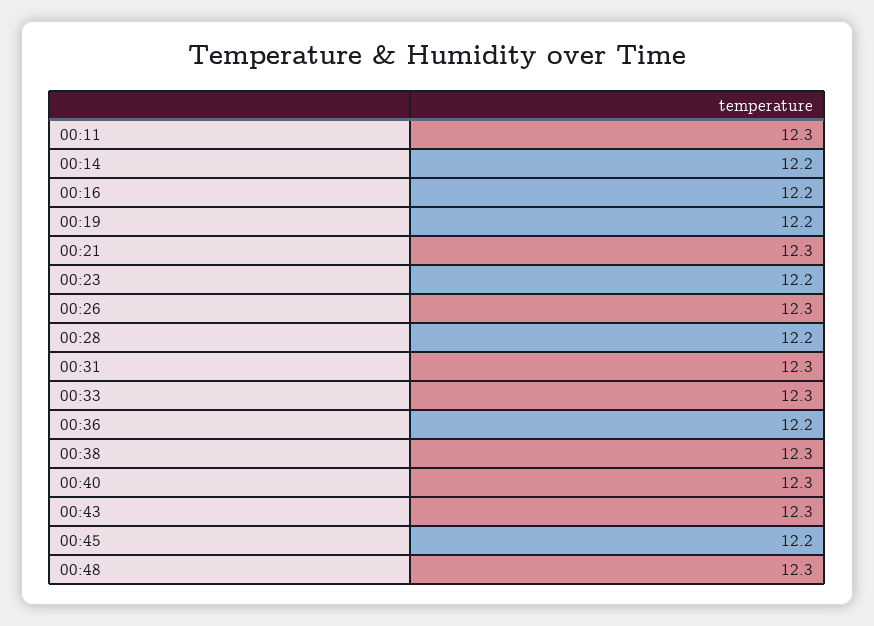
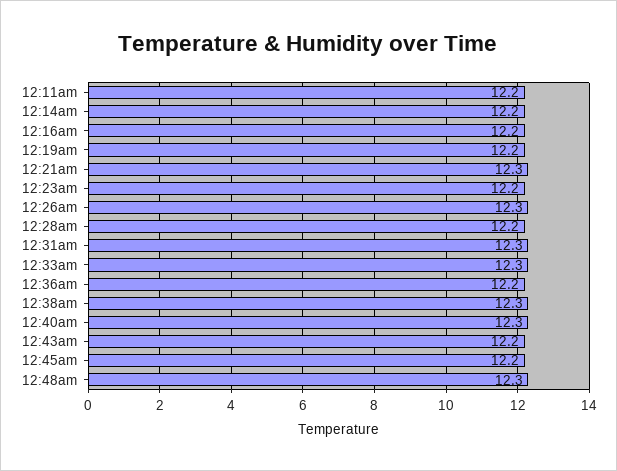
00:11: 12.3 -> 12.2
00:43: 12.3 -> 12.2

